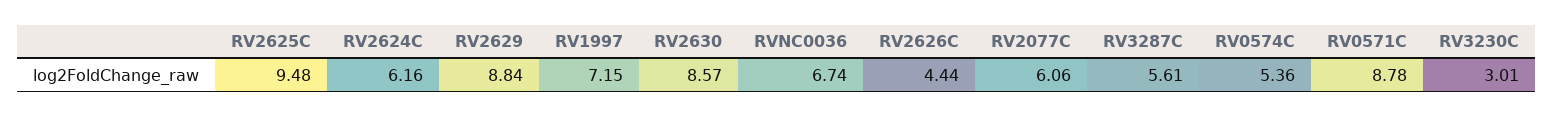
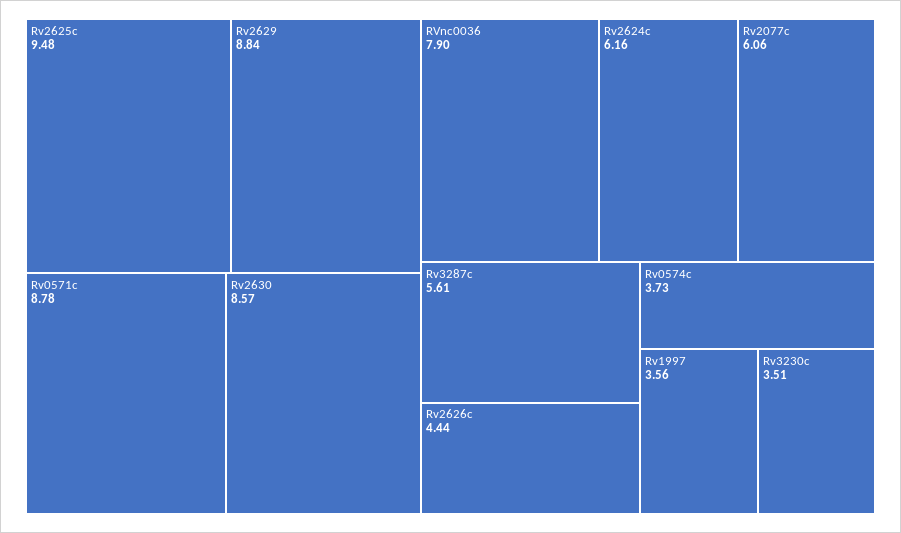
RV1997: 7.15 -> 3.56
RVNC0036: 6.74 -> 7.9
RV0574C: 5.36 -> 3.73
RV3230C: 3.01 -> 3.51

